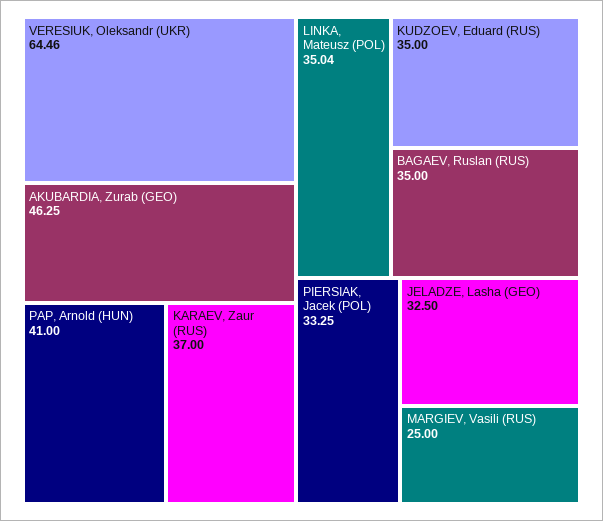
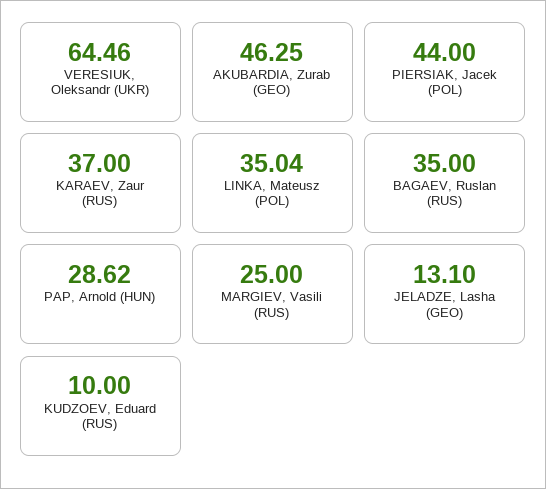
PAP, Arnold (HUN): 41 -> 28.62
KUDZOEV, Eduard (RUS): 35 -> 10
PIERSIAK, Jacek (POL): 33.25 -> 44
JELADZE, Lasha (GEO): 32.5 -> 13.1

